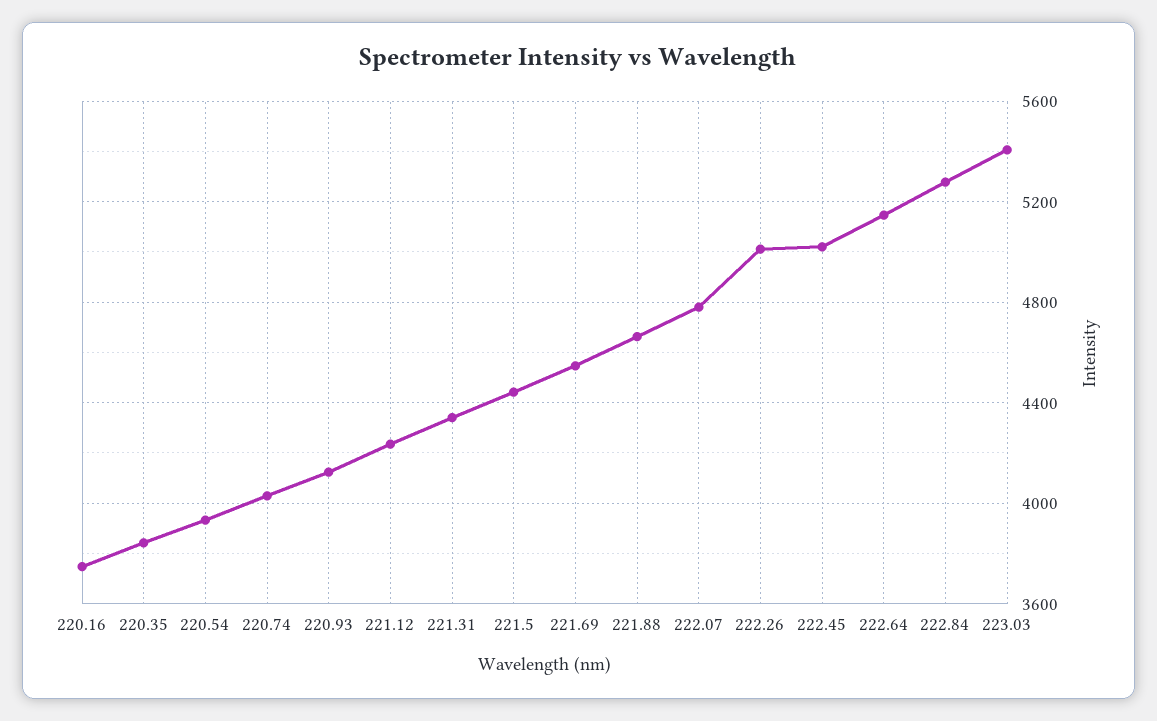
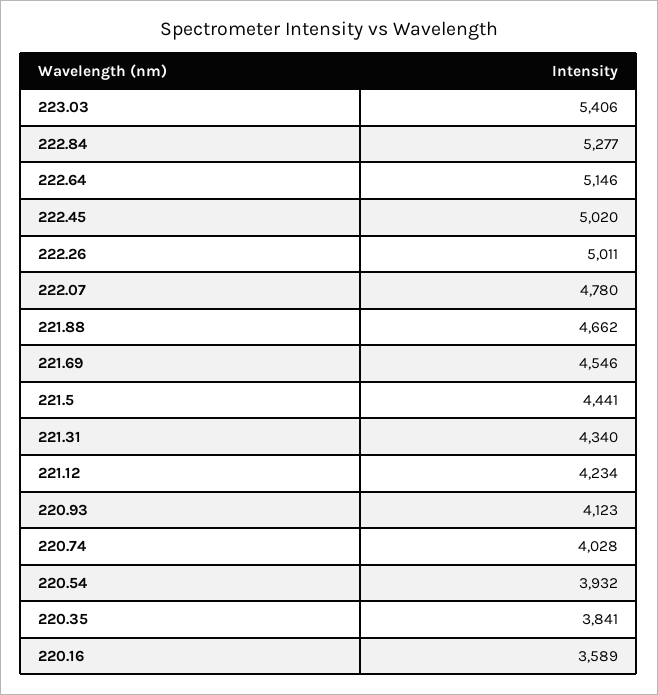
220.16: 3750 -> 3589

